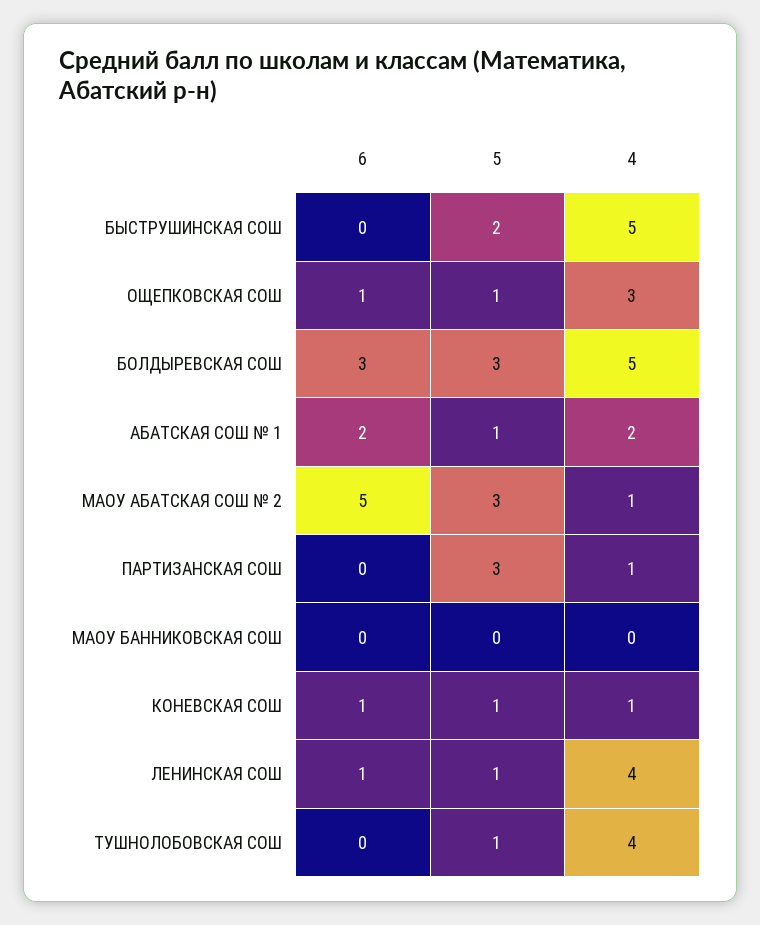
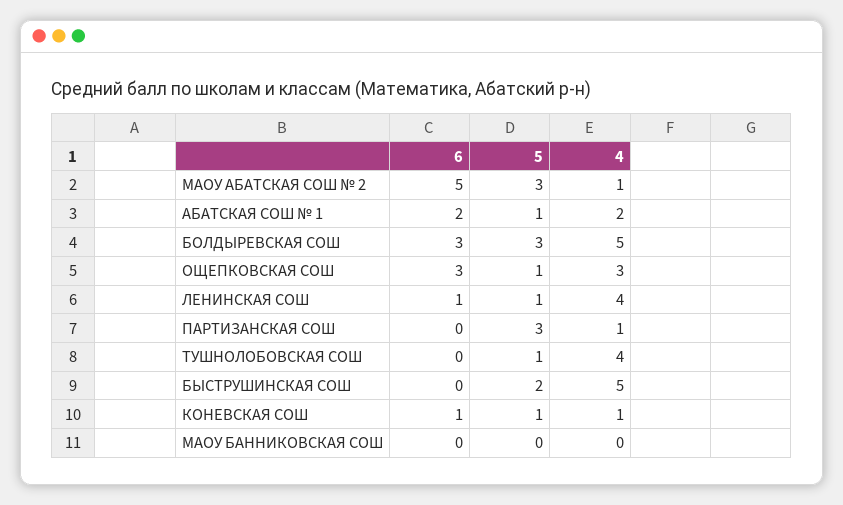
6, ОЩЕПКОВСКАЯ СОШ: 1 -> 3

